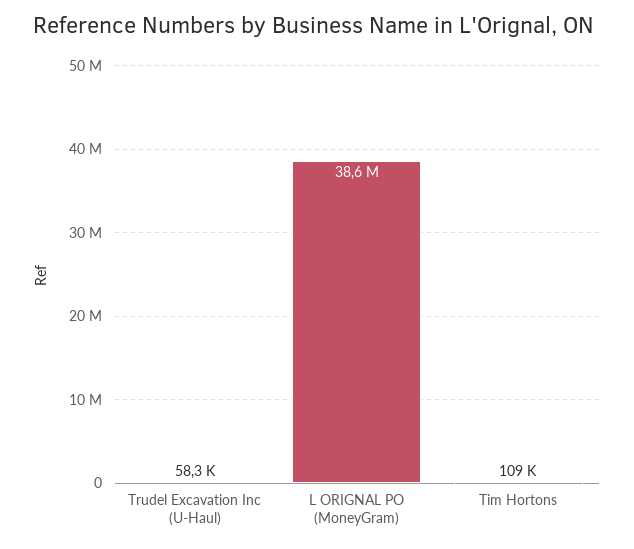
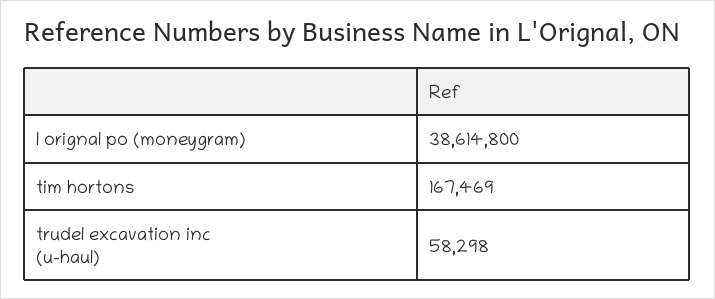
Tim Hortons: 109000 -> 167469

